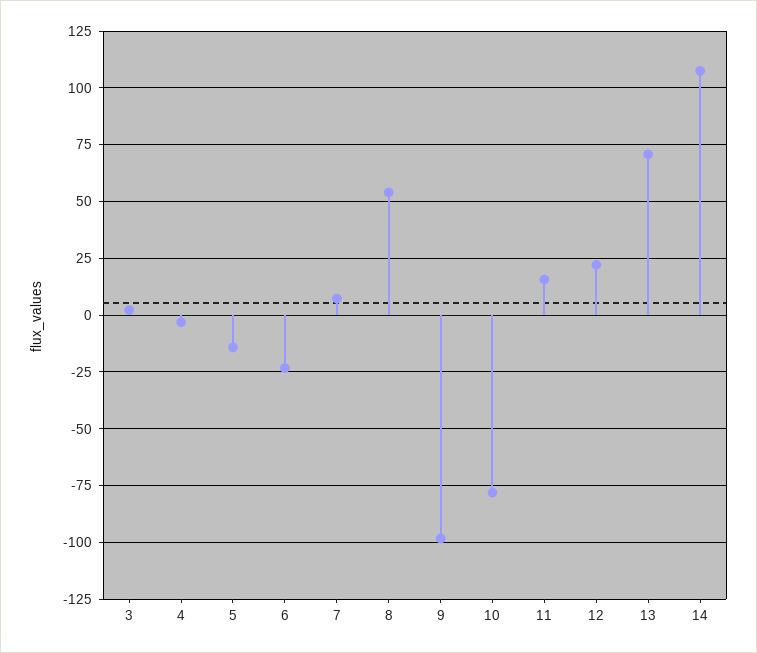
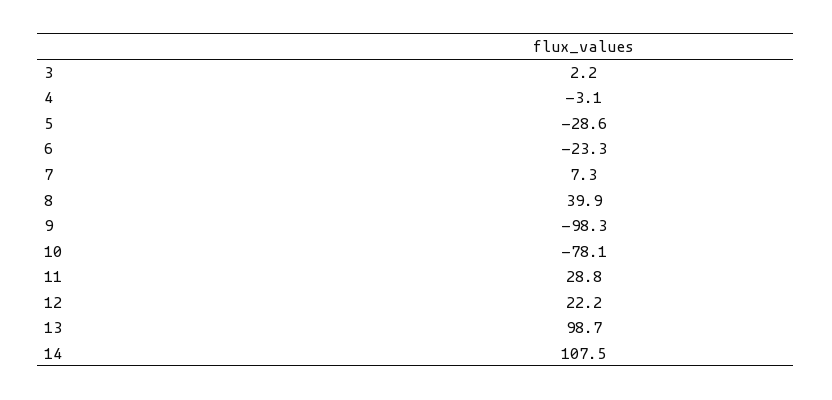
5: -15 -> -28.6
8: 55 -> 39.9
11: 15 -> 28.8
13: 70 -> 98.7

